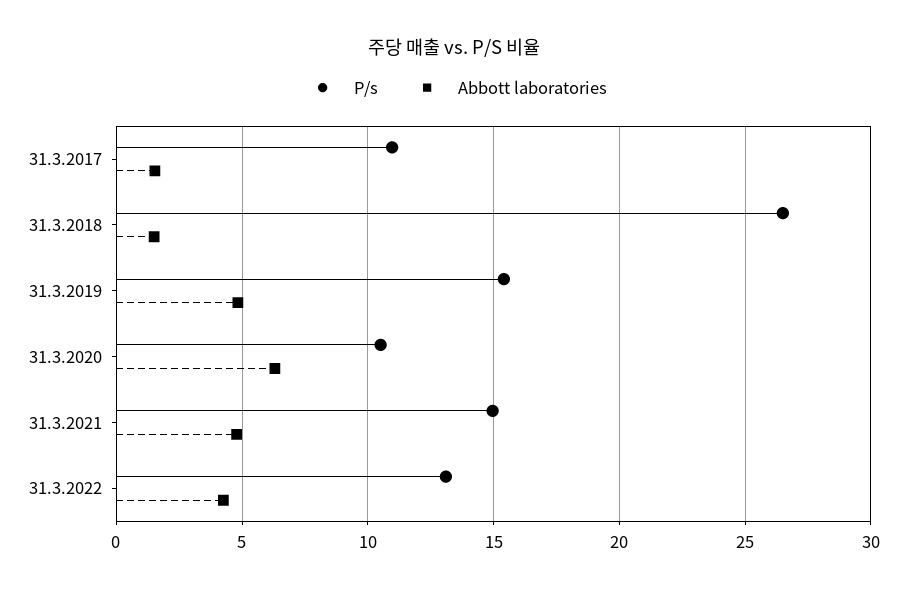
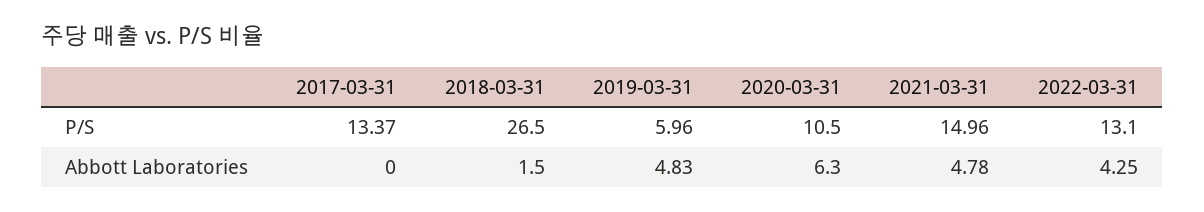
P/s, 31.3.2017: 11 -> 13.37
Abbott laboratories, 31.3.2017: 1.5 -> 0
P/s, 31.3.2019: 15.5 -> 5.96

